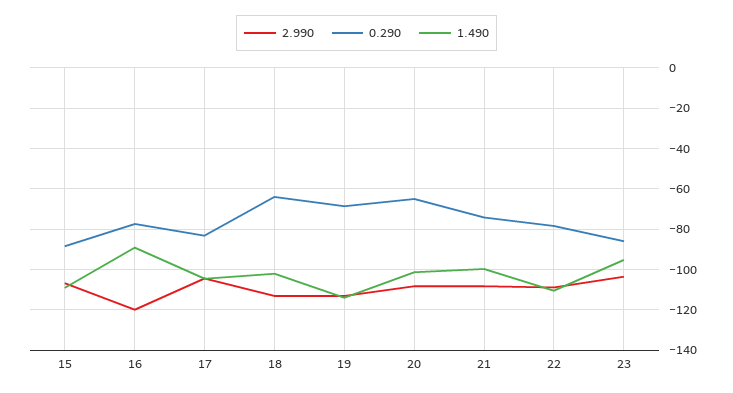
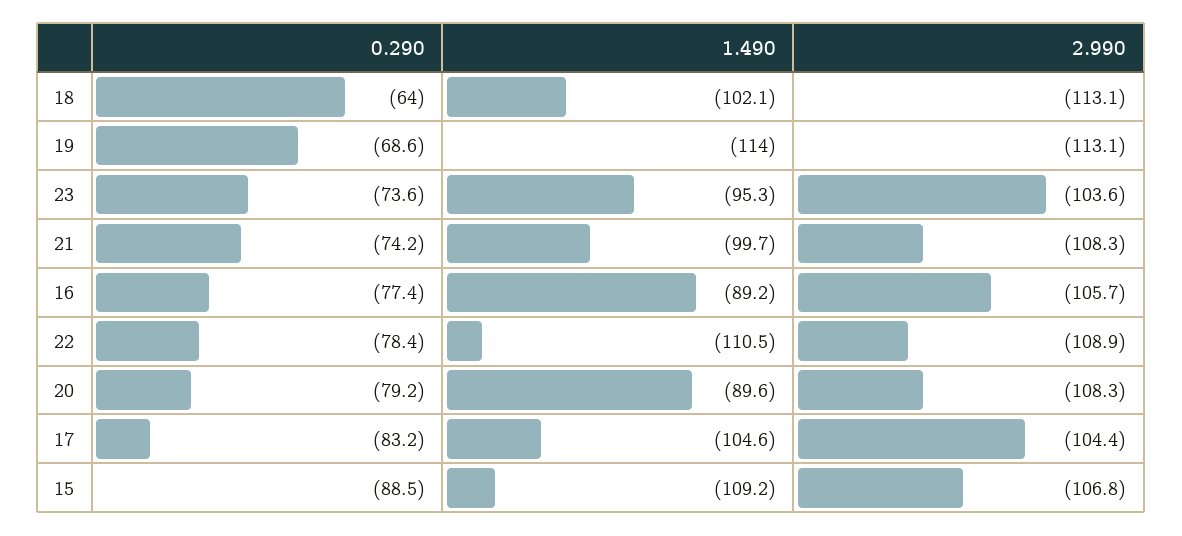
2.990, 16: -120 -> -105.7
0.290, 20: -65 -> -79.2
1.490, 20: -100 -> -89.6
0.290, 23: -85 -> -73.6

